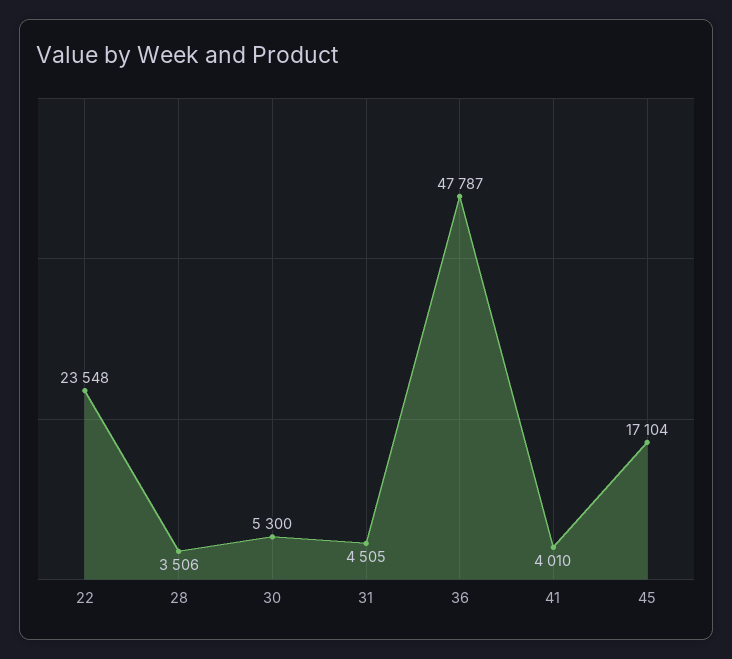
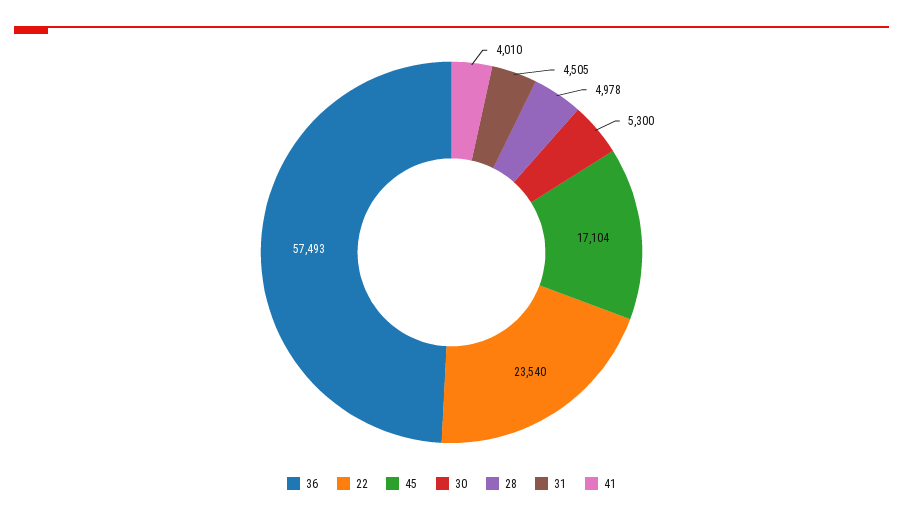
22: 23548 -> 23540
28: 3506 -> 4978
36: 47787 -> 57493

